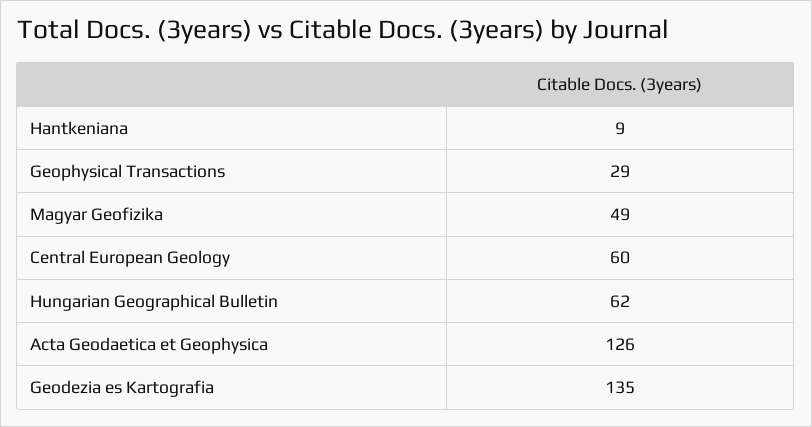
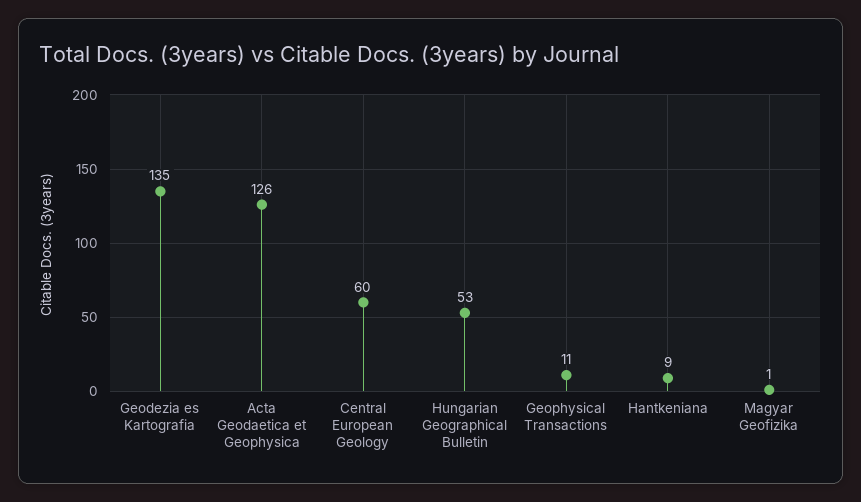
Geophysical Transactions: 29 -> 11
Magyar Geofizika: 49 -> 1
Hungarian Geographical Bulletin: 62 -> 53

